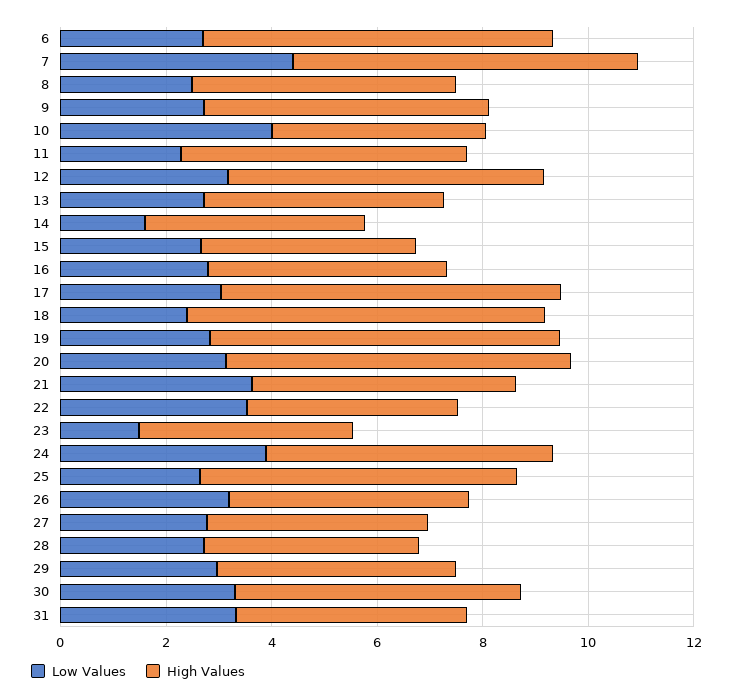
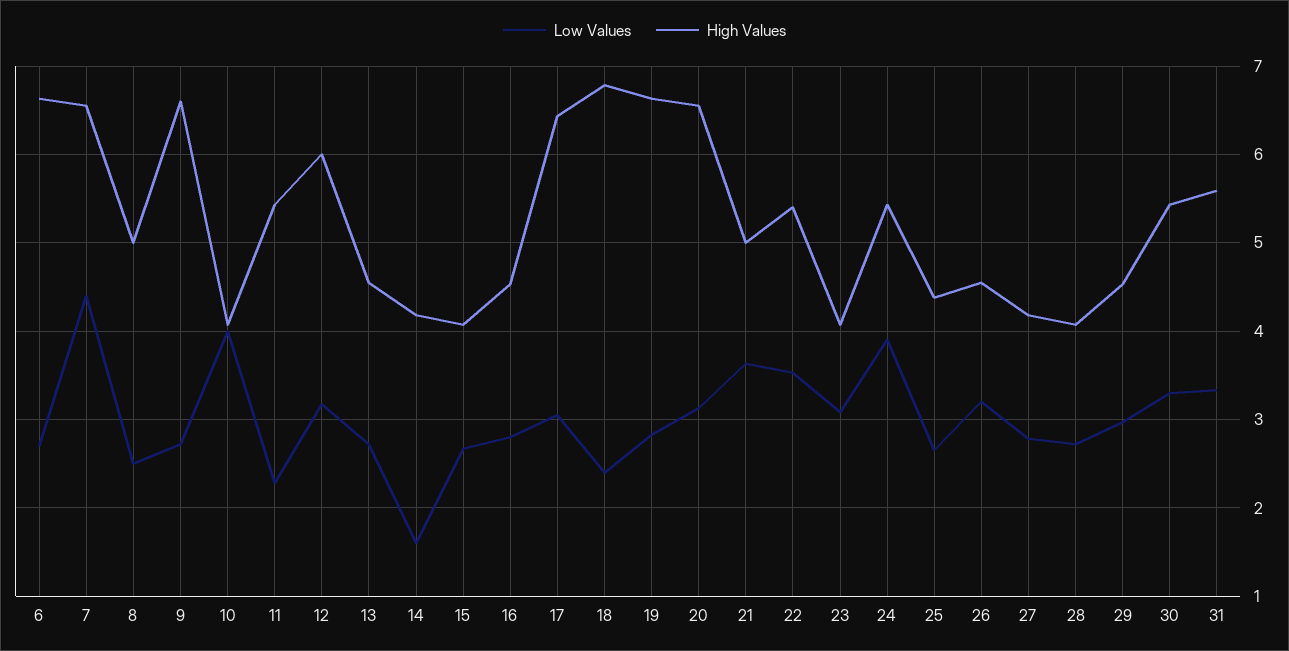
High Values, 9: 5.5 -> 6.6
High Values, 22: 4 -> 5.4
Low Values, 23: 1.5 -> 3.1
High Values, 25: 6 -> 4.4
High Values, 31: 4.5 -> 5.6

